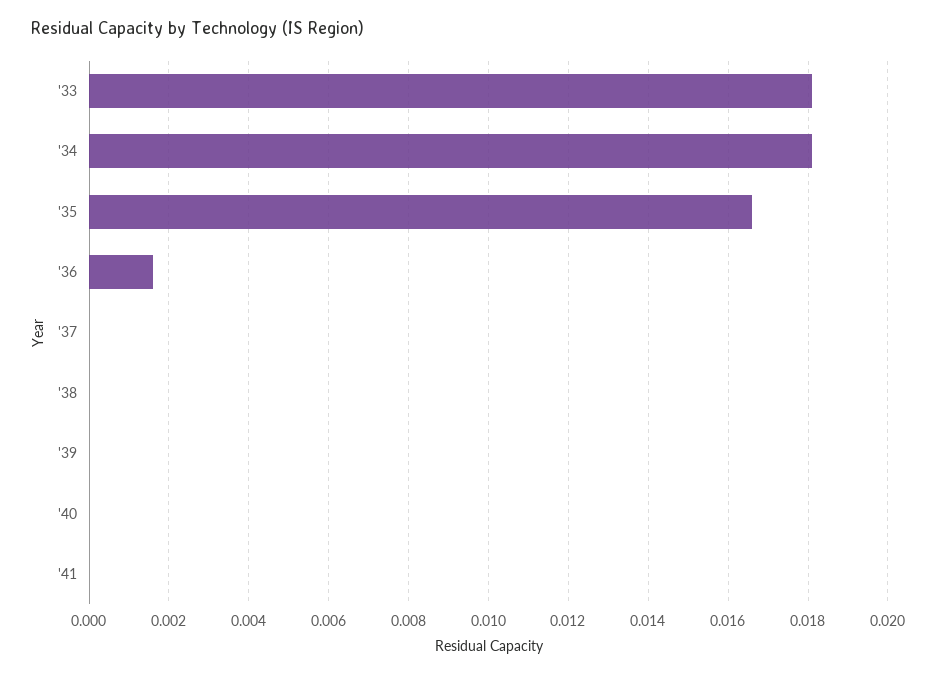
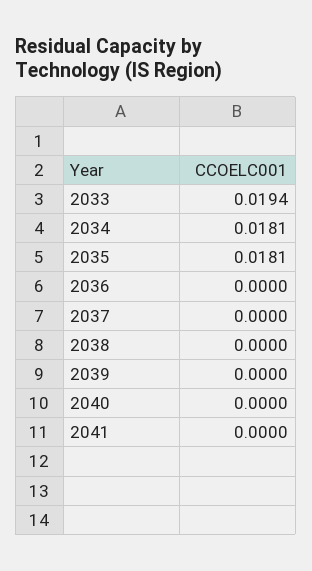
'33: 0.018 -> 0.0194
'35: 0.0165 -> 0.0181
'36: 0.0015 -> 0

